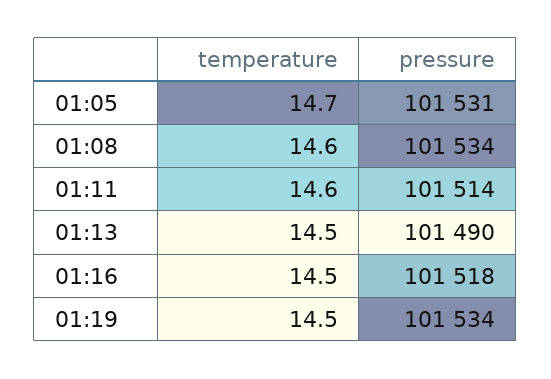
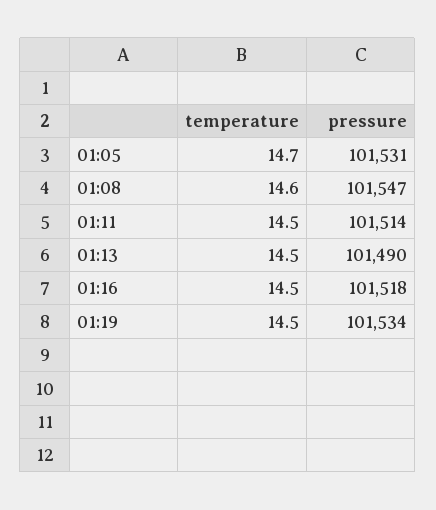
pressure, 01:08: 101534 -> 101547
temperature, 01:11: 14.6 -> 14.5

